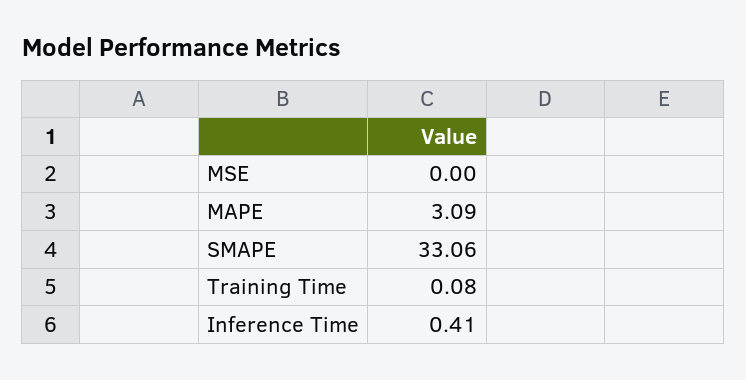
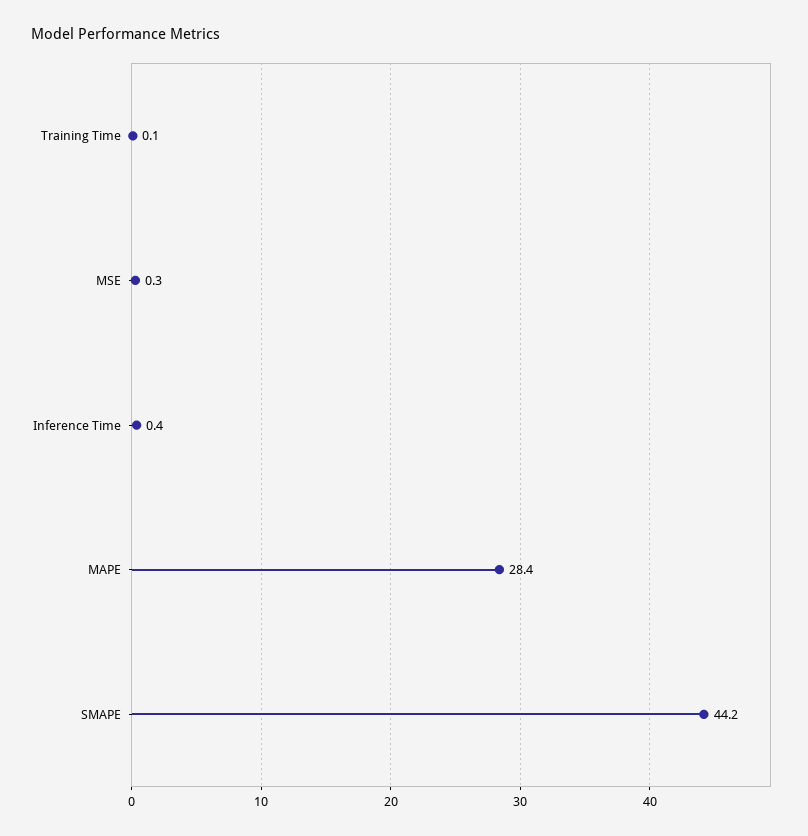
MSE: 0 -> 0.3
MAPE: 3.09 -> 28.4
SMAPE: 33.06 -> 44.2

